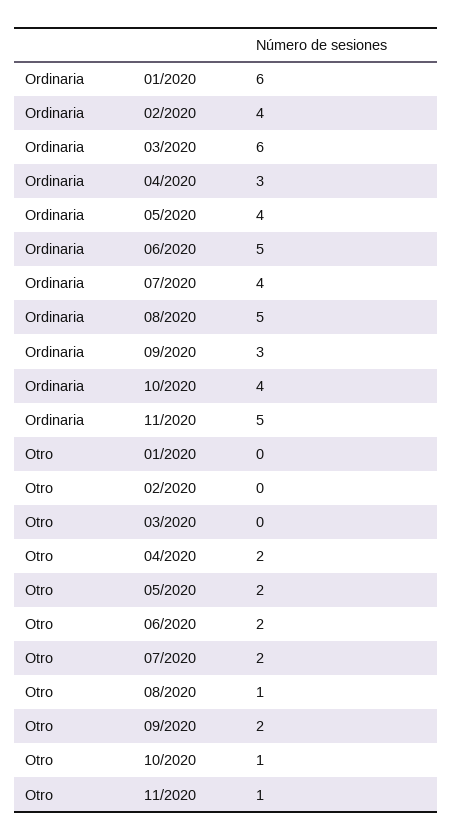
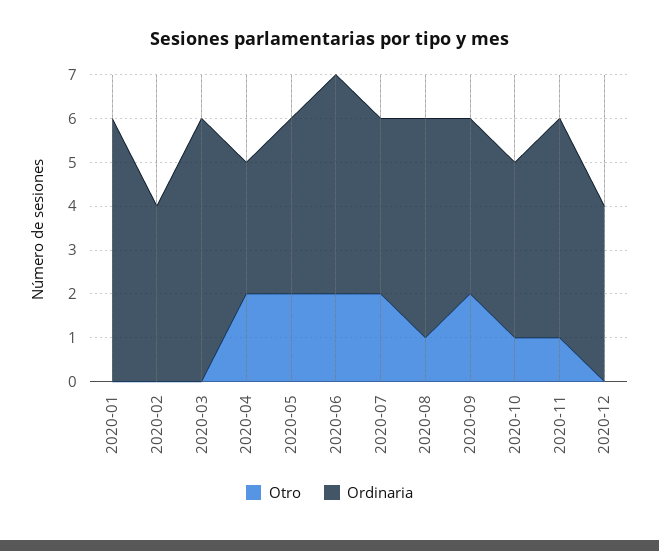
Ordinaria, 09/2020: 3 -> 4
Otro, 2020-12: none -> 0
Ordinaria, 2020-12: none -> 4

